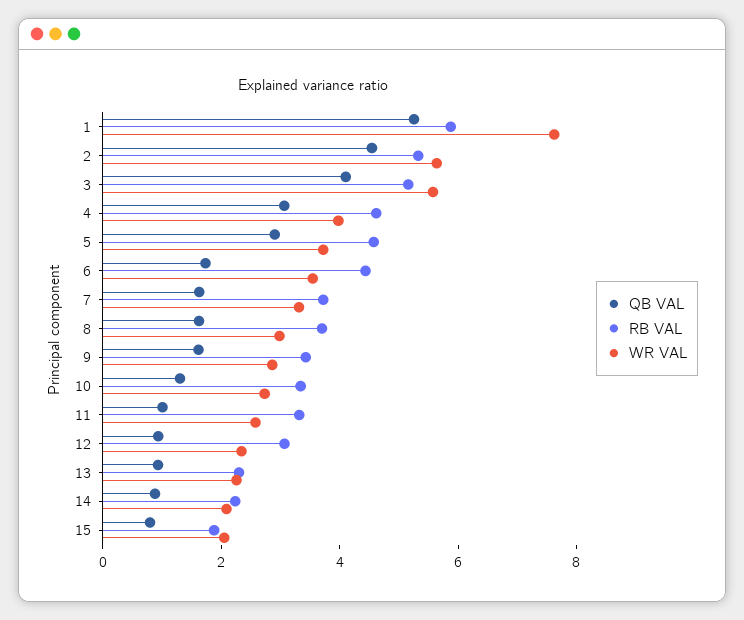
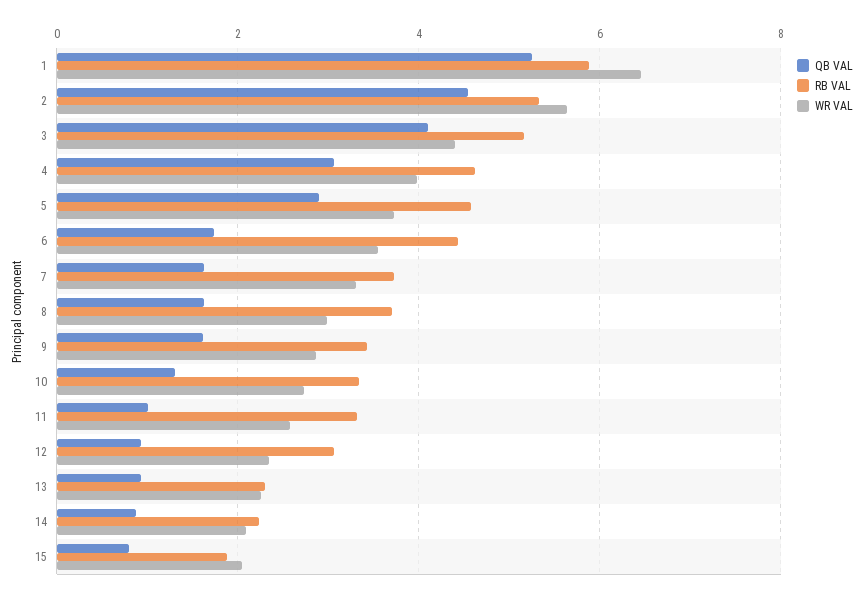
WR VAL, 1: 7.5 -> 6.4
WR VAL, 3: 5.5 -> 4.4

